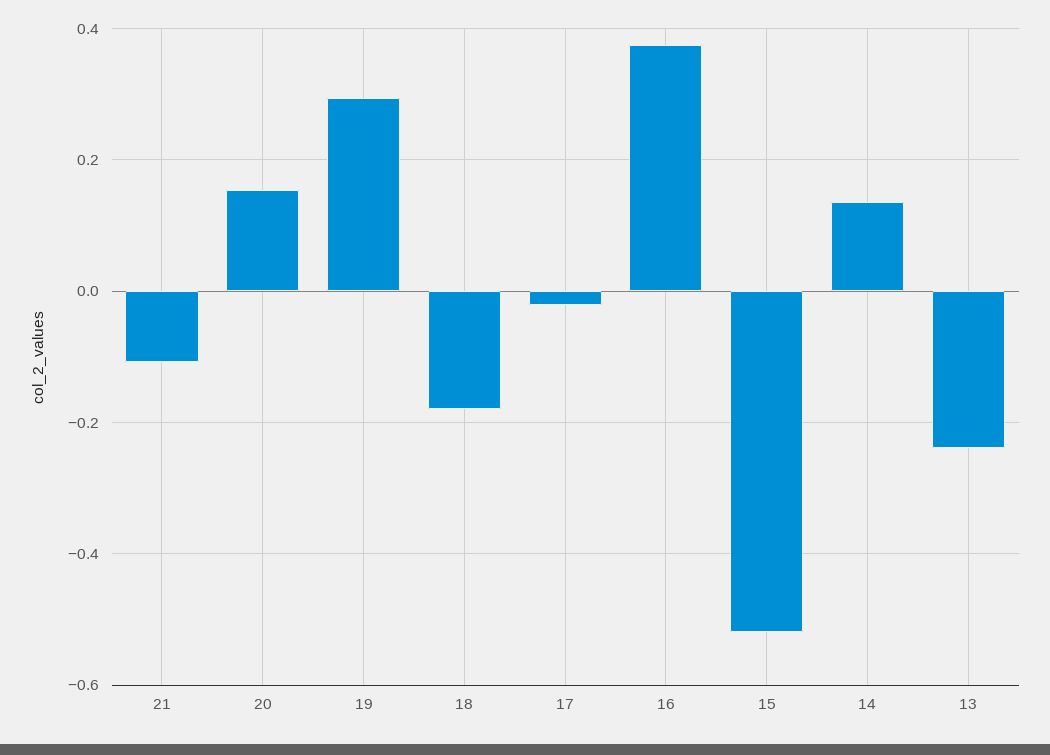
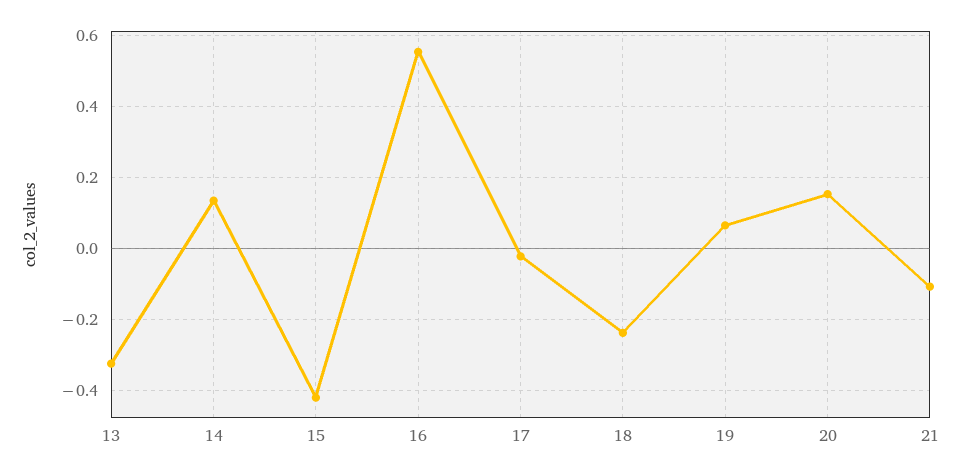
19: 0.3 -> 0.06
18: -0.18 -> -0.24
16: 0.38 -> 0.56
15: -0.52 -> -0.42
13: -0.24 -> -0.32

